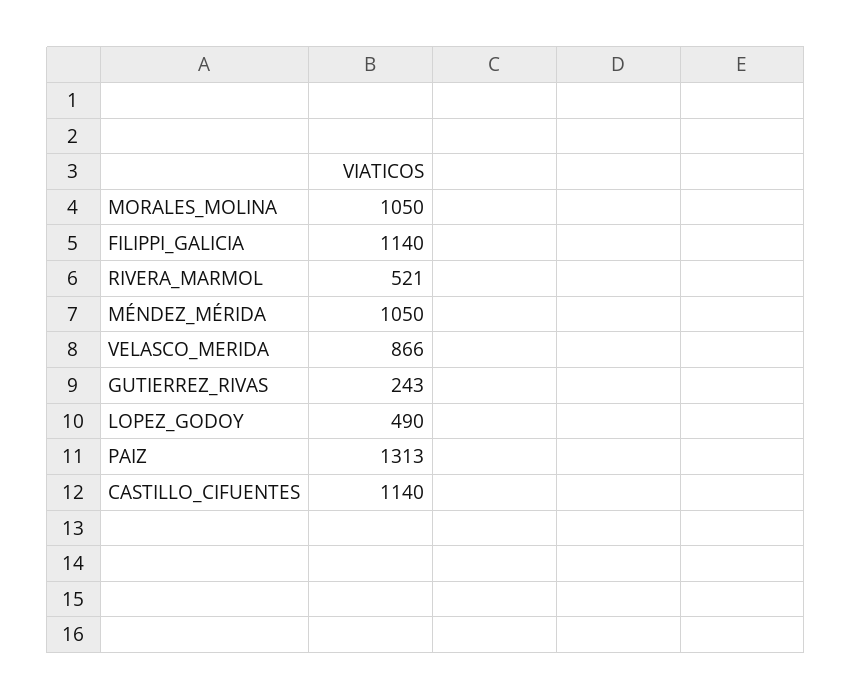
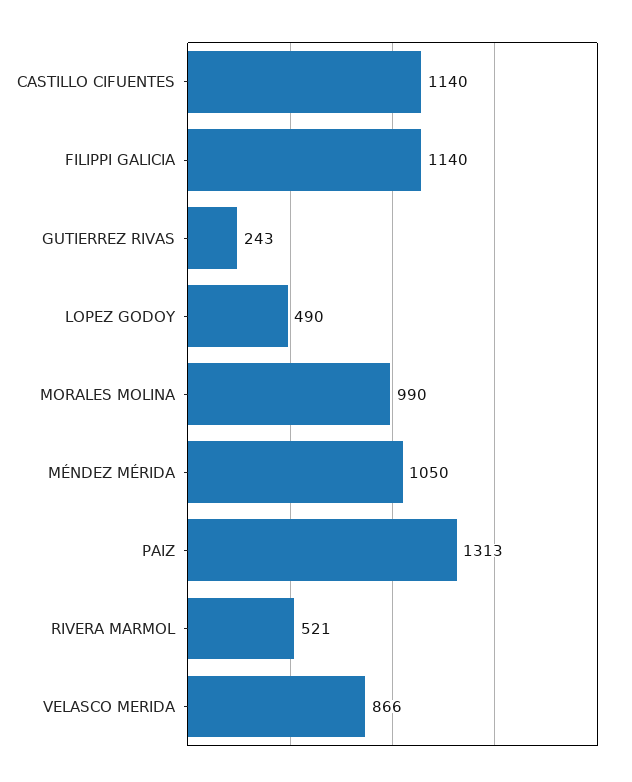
MORALES_MOLINA: 1050 -> 990

